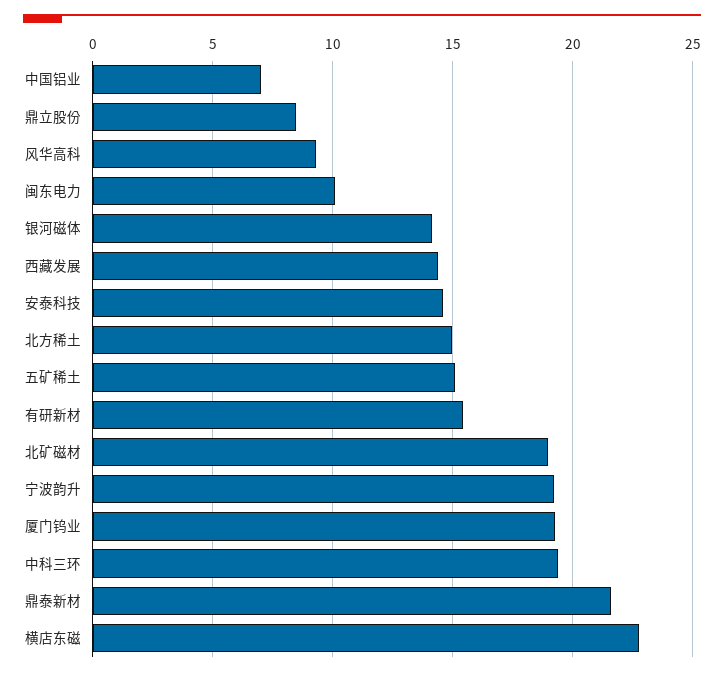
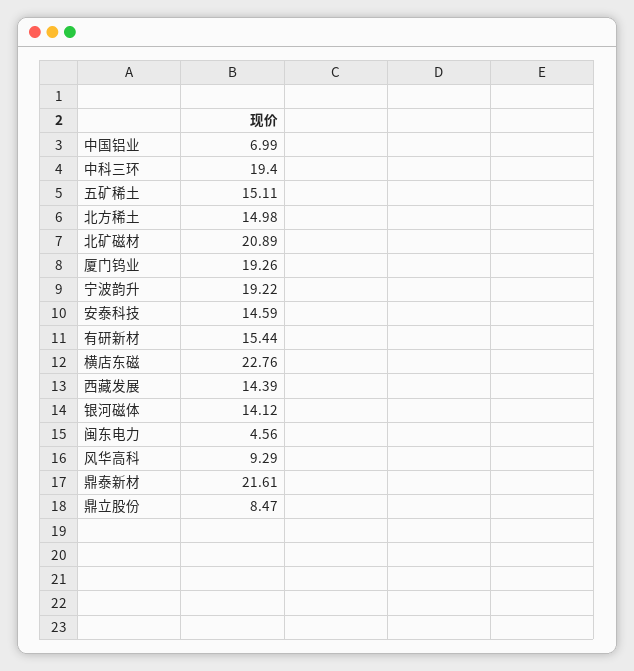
闽东电力: 10 -> 4.56
北矿磁材: 19 -> 20.89

